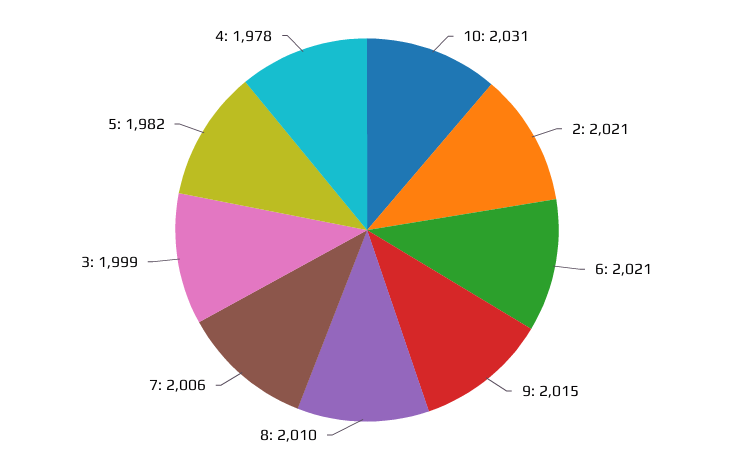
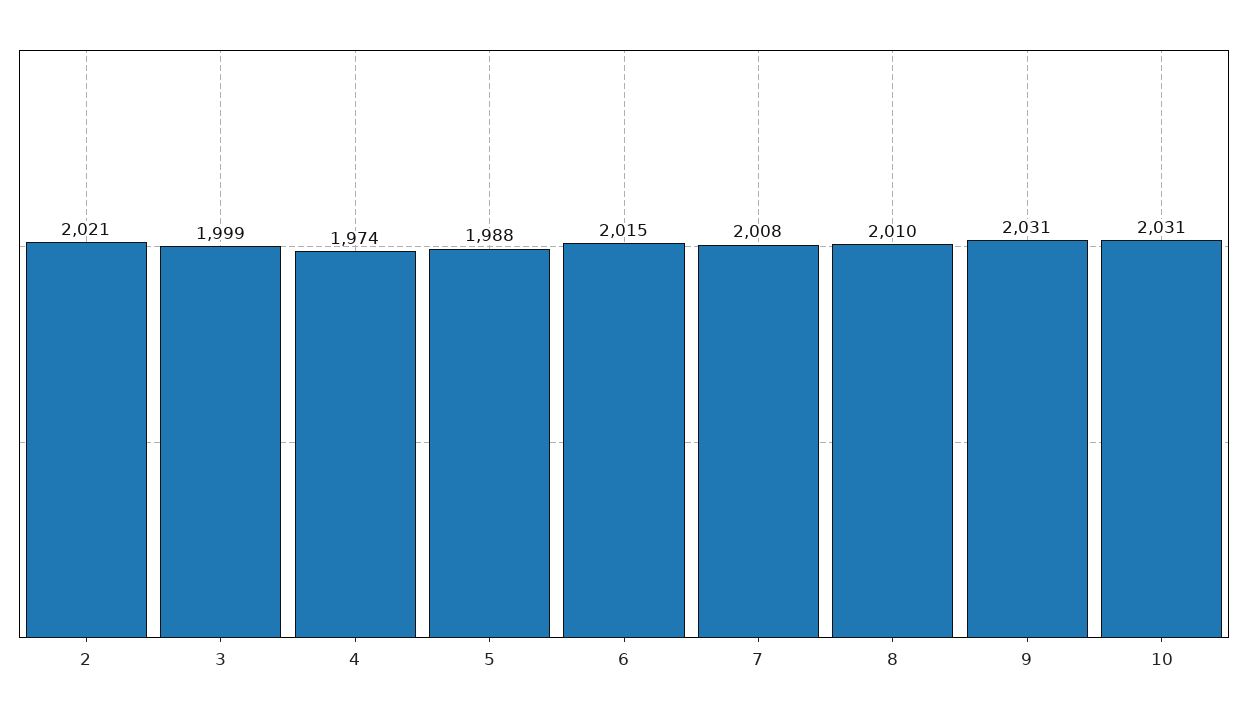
6: 2021 -> 2015
9: 2015 -> 2031
7: 2006 -> 2008
5: 1982 -> 1988
4: 1978 -> 1974

